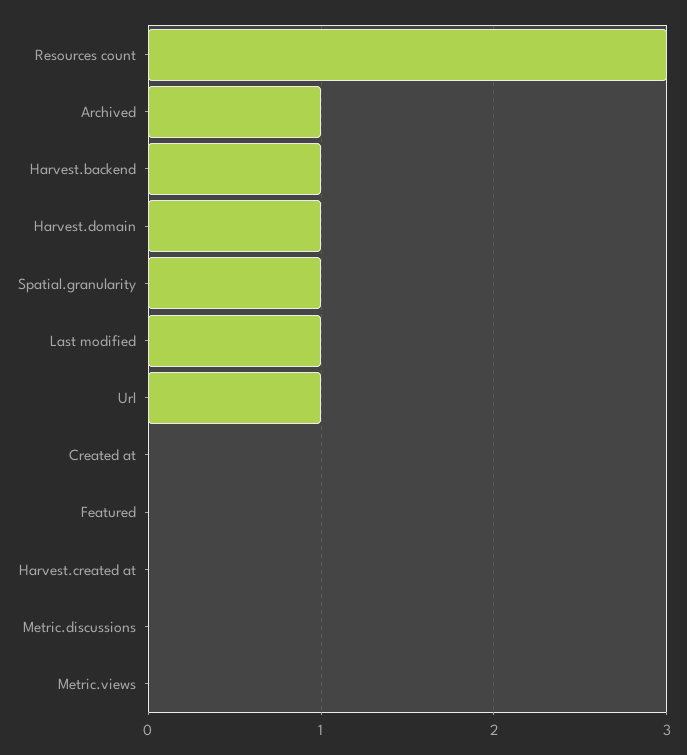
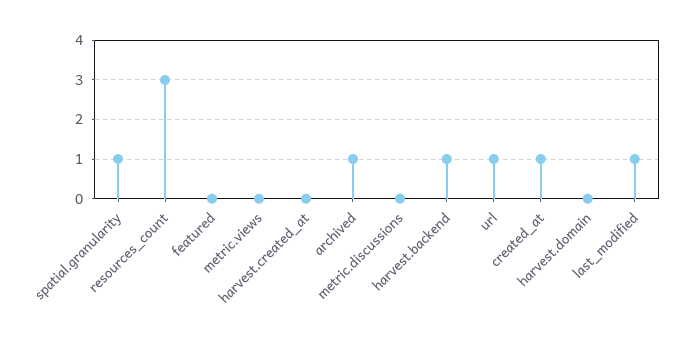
Harvest.domain: 1 -> 0
Created at: 0 -> 1

